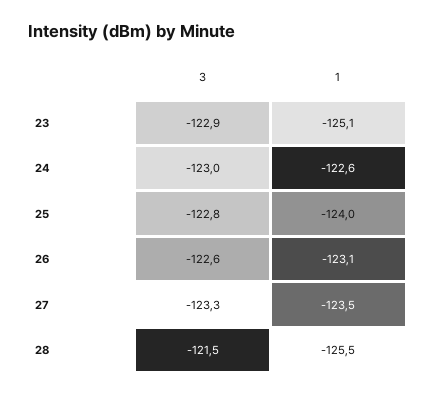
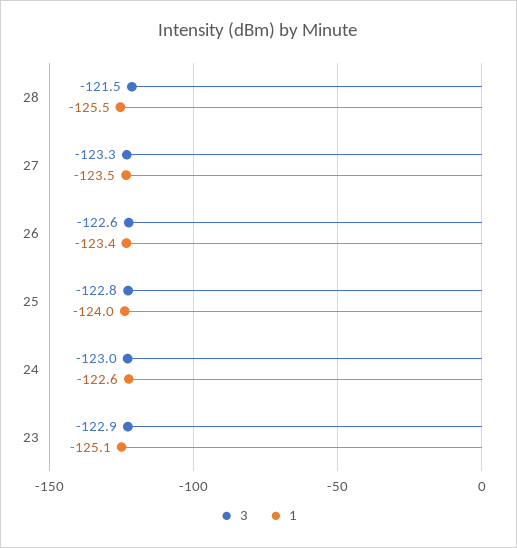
1, 26: -123.1 -> -123.4

